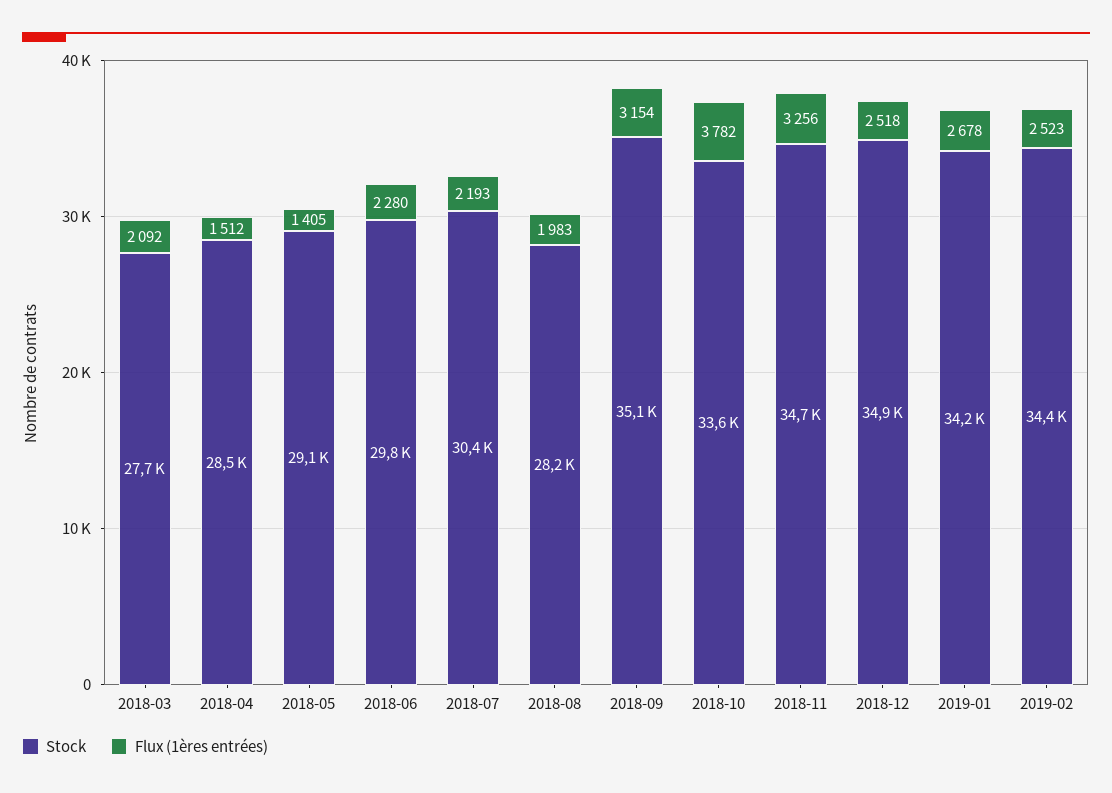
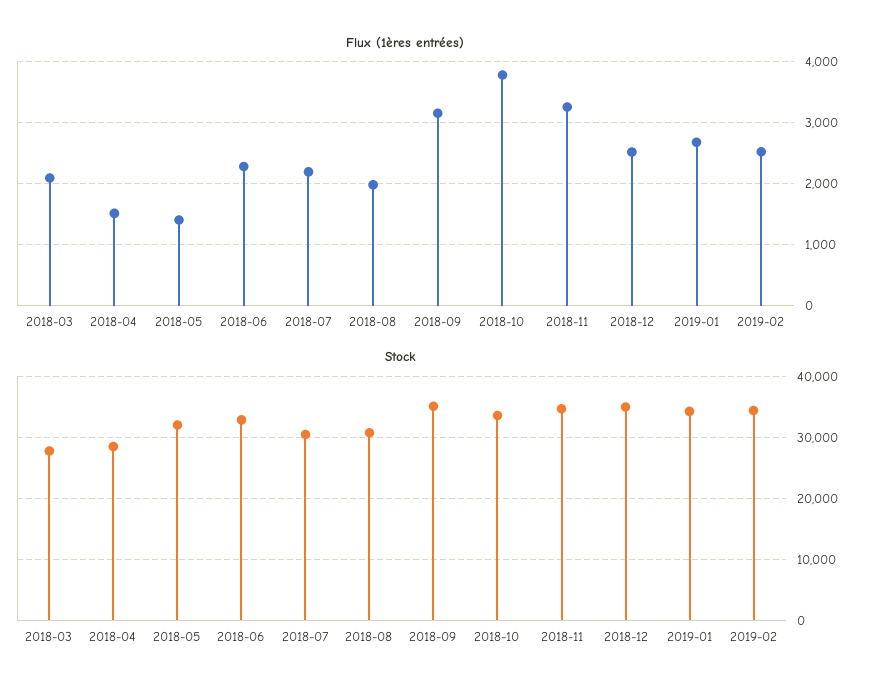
Stock, 2018-05: 29100 -> 32000
Stock, 2018-06: 29800 -> 33000
Stock, 2018-08: 28200 -> 31000

